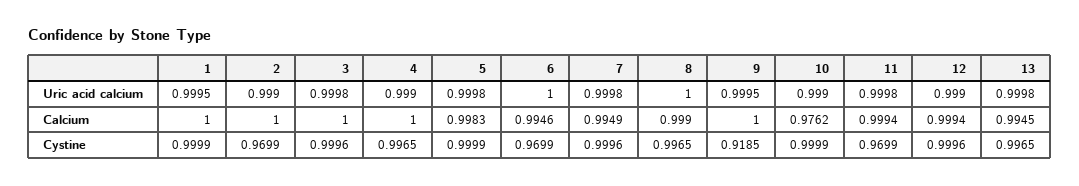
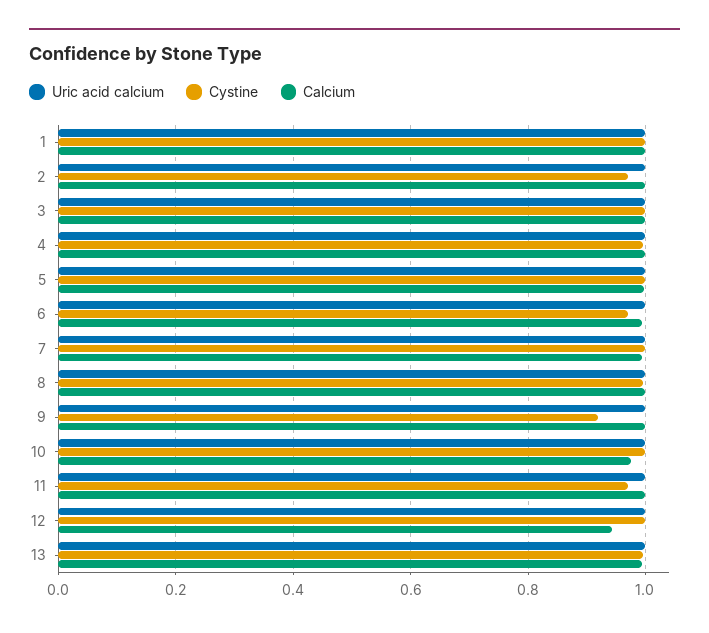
Calcium, 12: 0.9994 -> 0.94

